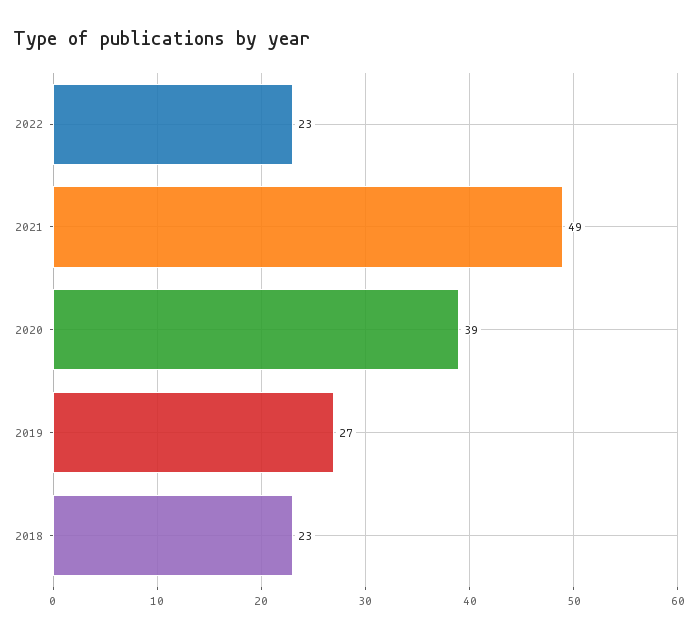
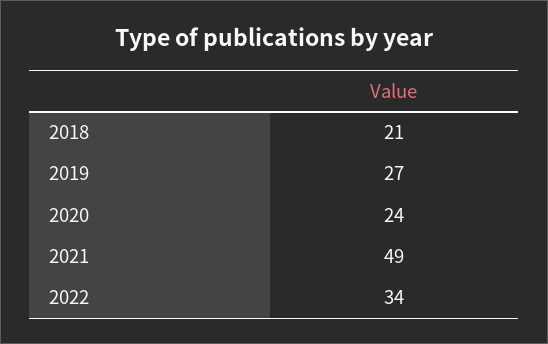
2022: 23 -> 34
2020: 39 -> 24
2018: 23 -> 21

